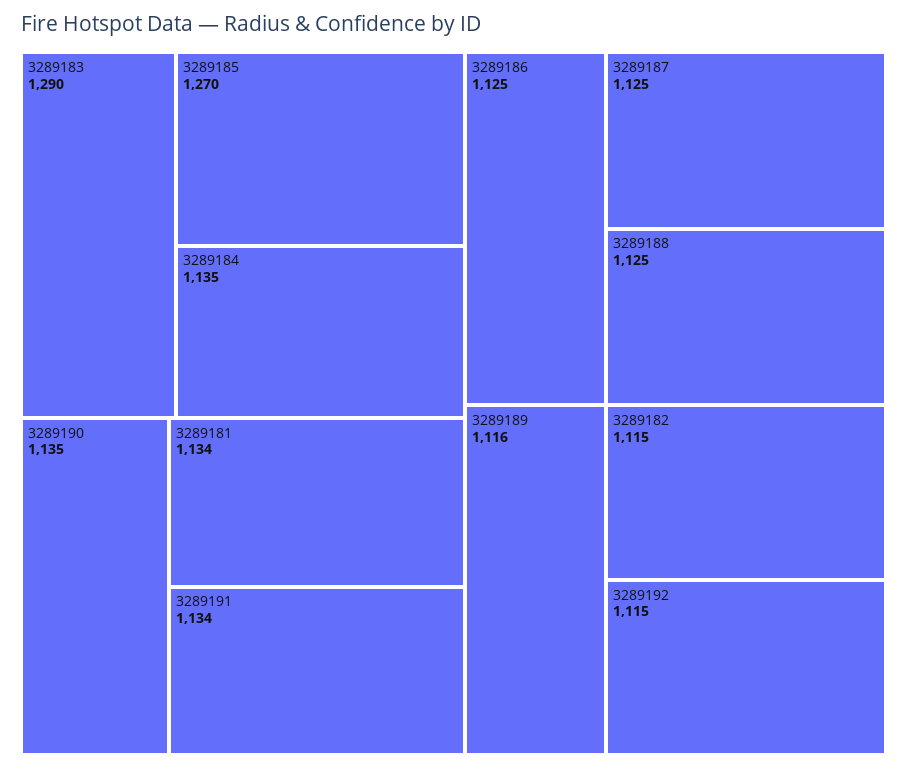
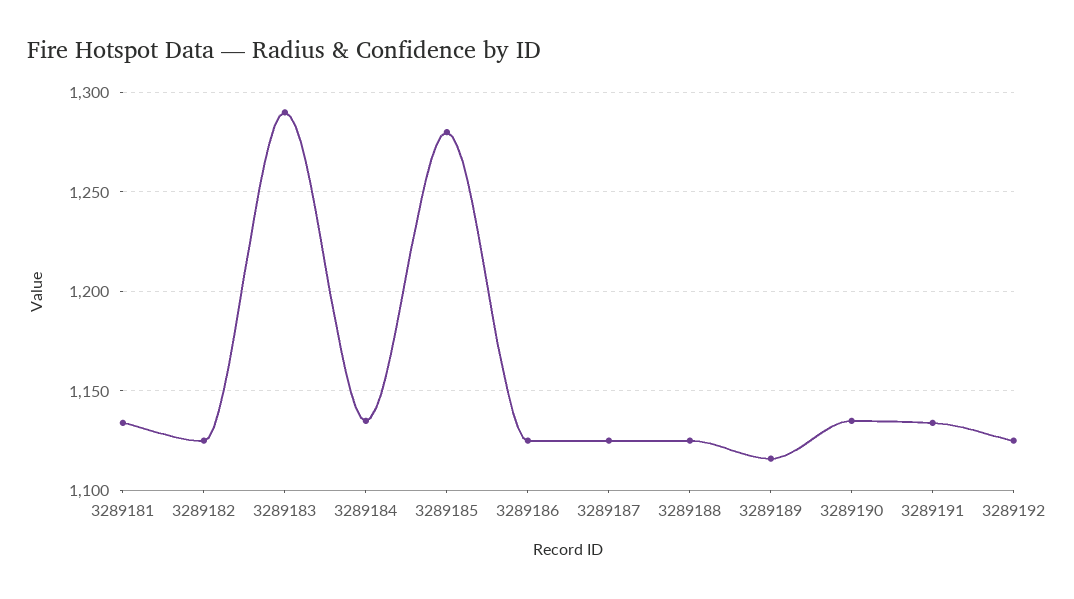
3289185: 1270 -> 1280
3289182: 1115 -> 1125
3289192: 1115 -> 1125

